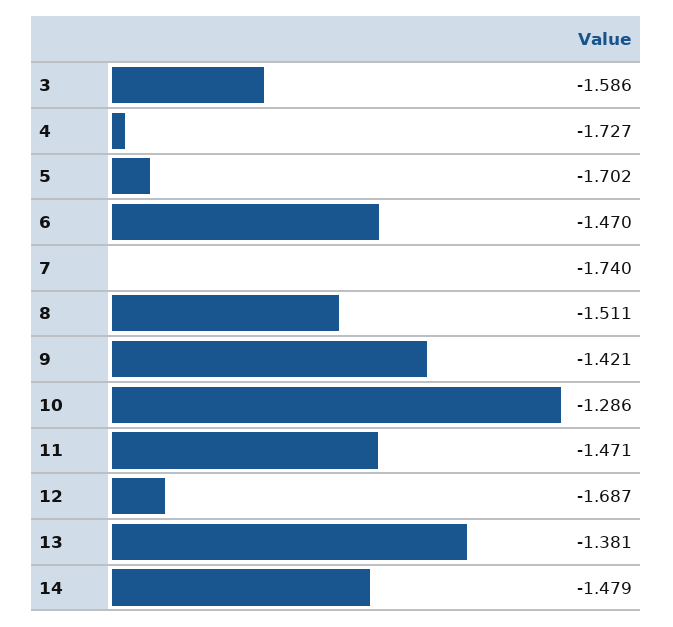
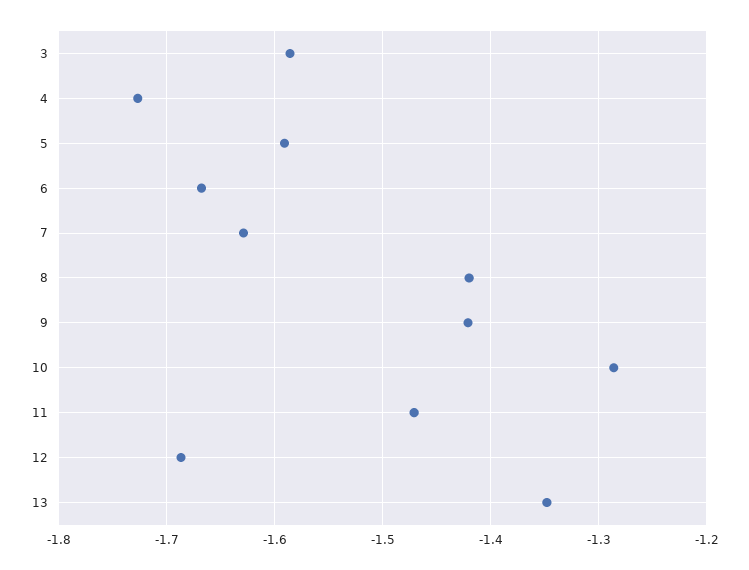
5: -1.702 -> -1.59
6: -1.47 -> -1.67
7: -1.74 -> -1.63
8: -1.511 -> -1.42
13: -1.381 -> -1.35
14: -1.479 -> none

